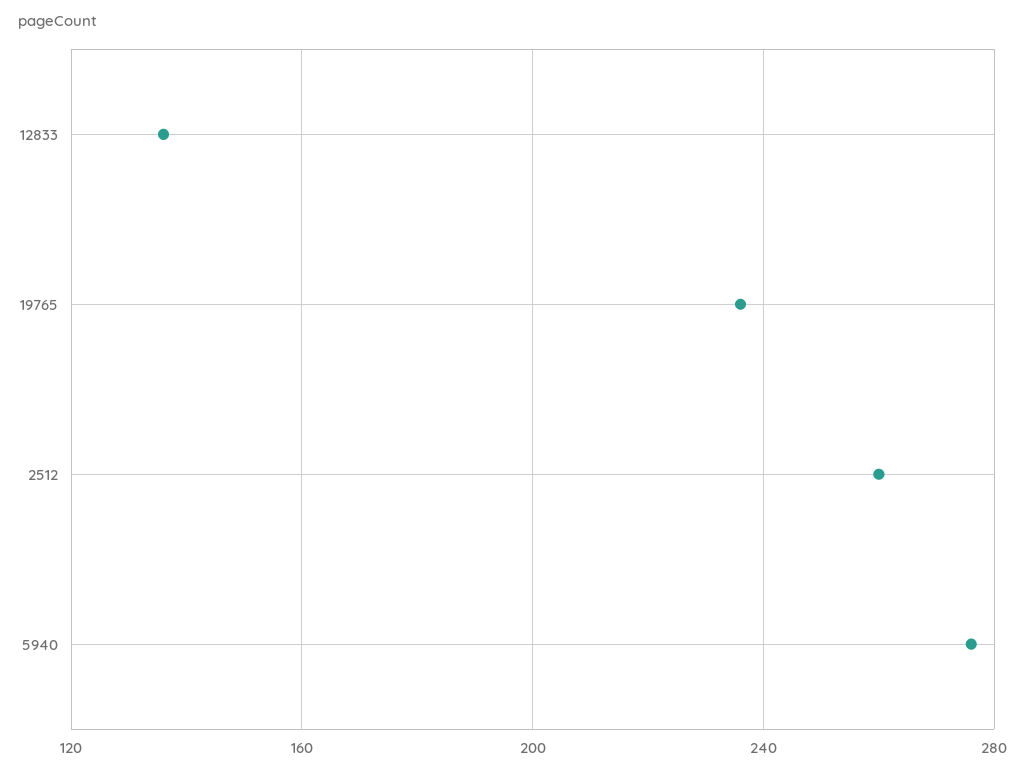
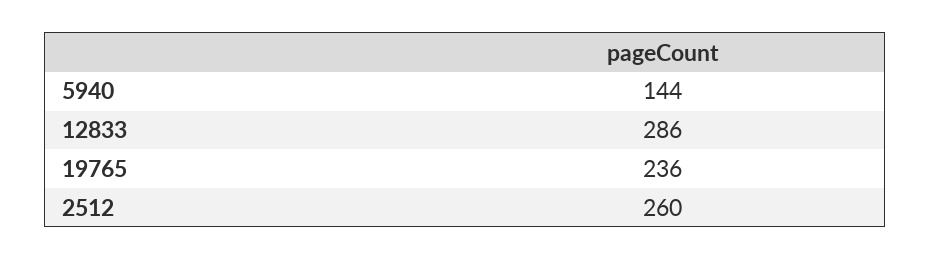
12833: 135 -> 286
5940: 275 -> 144

